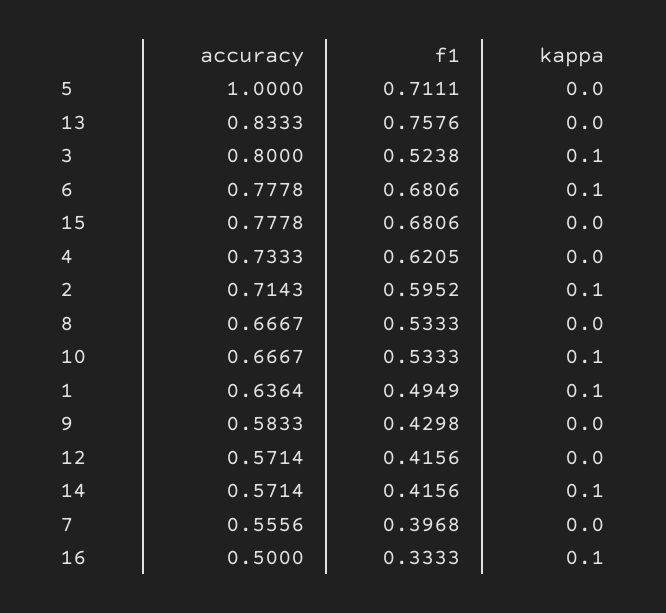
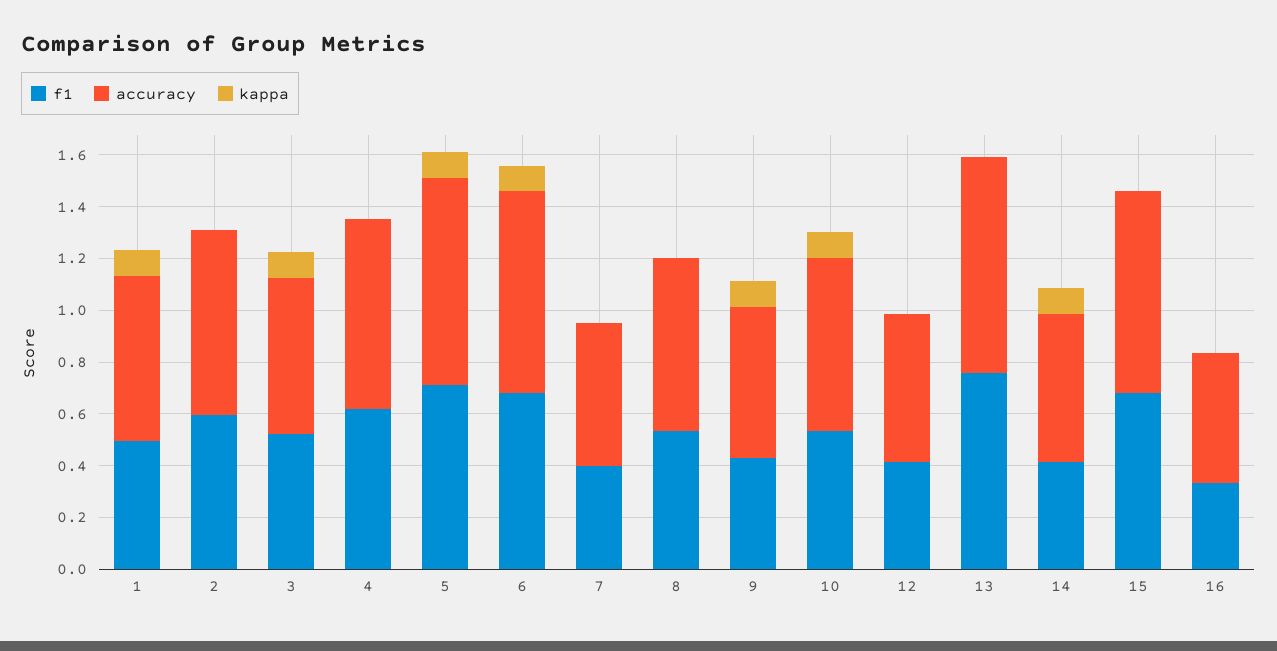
accuracy, 5: 1 -> 0.8
kappa, 5: 0 -> 0.1
accuracy, 3: 0.8 -> 0.6
kappa, 2: 0.1 -> 0
kappa, 9: 0 -> 0.1
kappa, 16: 0.1 -> 0

